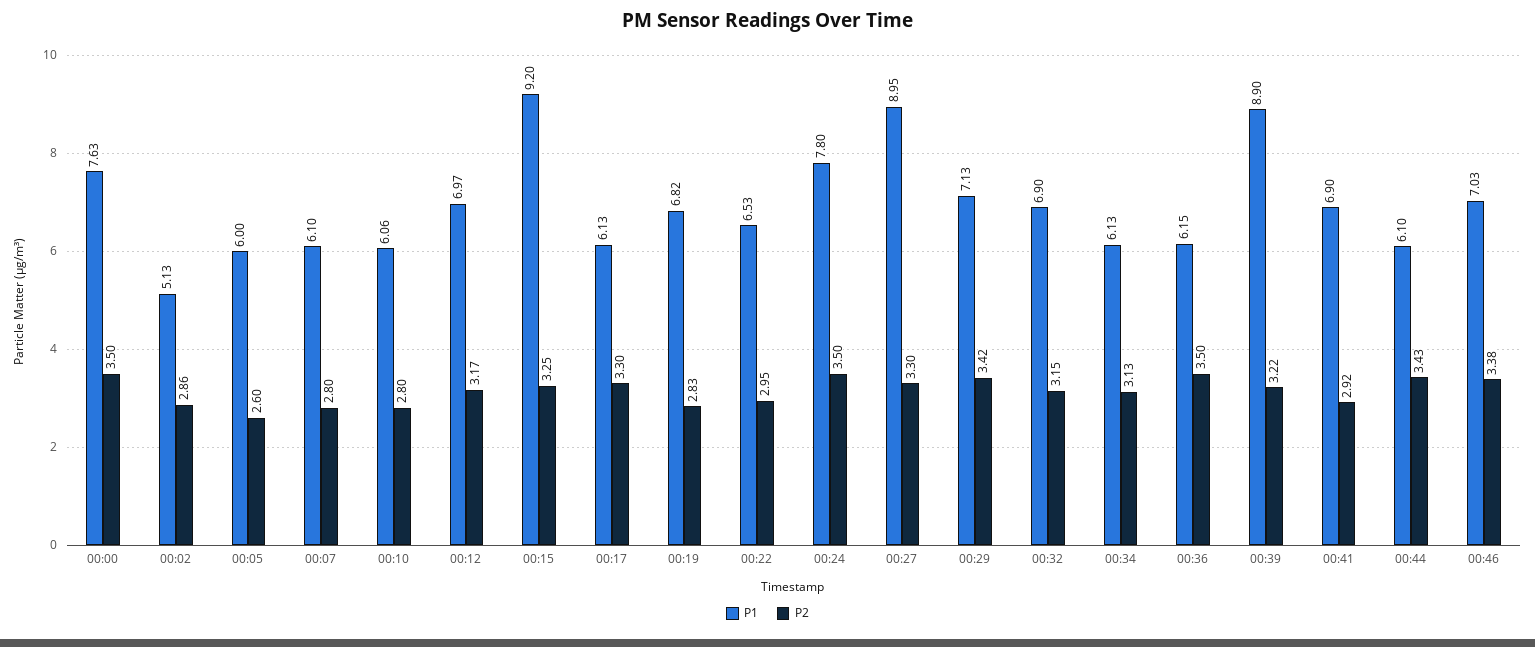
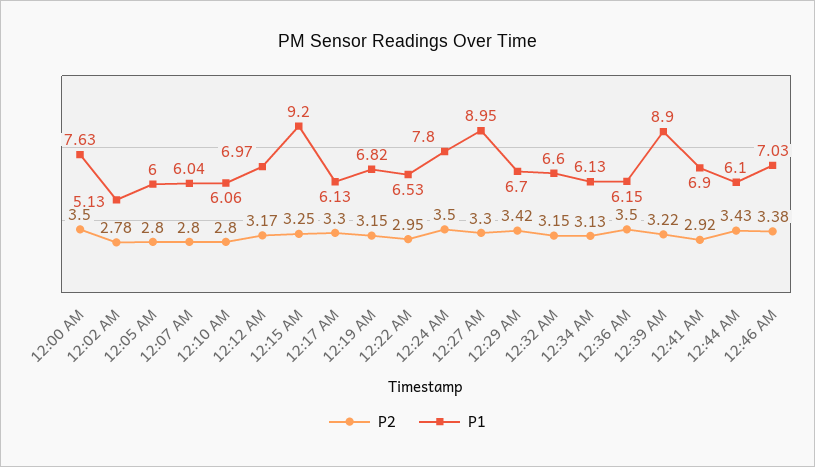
P2, 00:02: 2.86 -> 2.78
P2, 00:05: 2.6 -> 2.8
P1, 00:07: 6.1 -> 6.04
P2, 00:19: 2.83 -> 3.15
P1, 00:29: 7.13 -> 6.7
P1, 00:32: 6.9 -> 6.6

